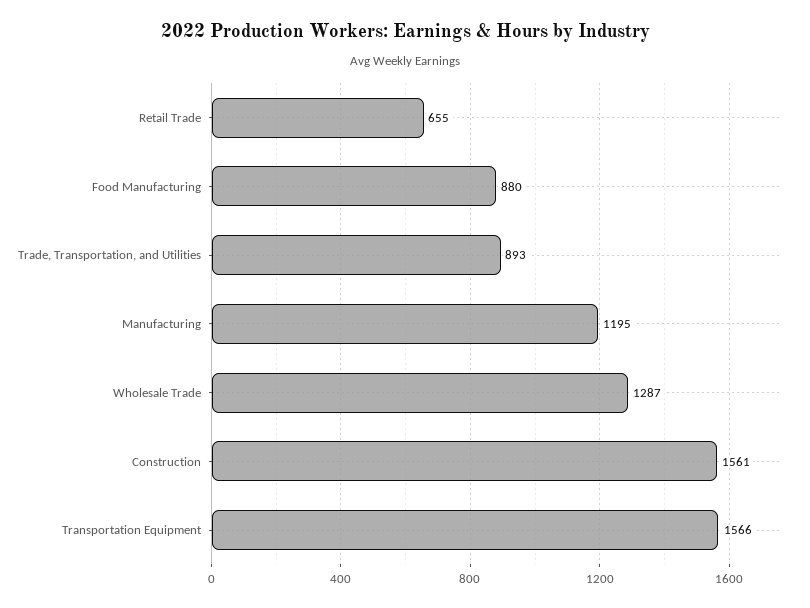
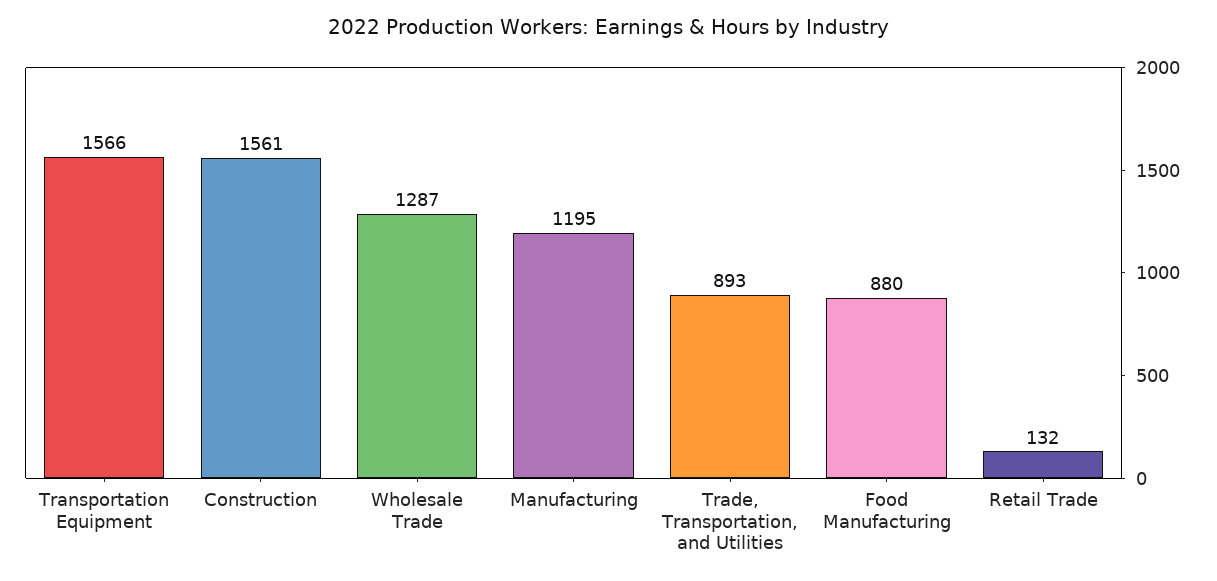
Retail Trade: 655 -> 132

